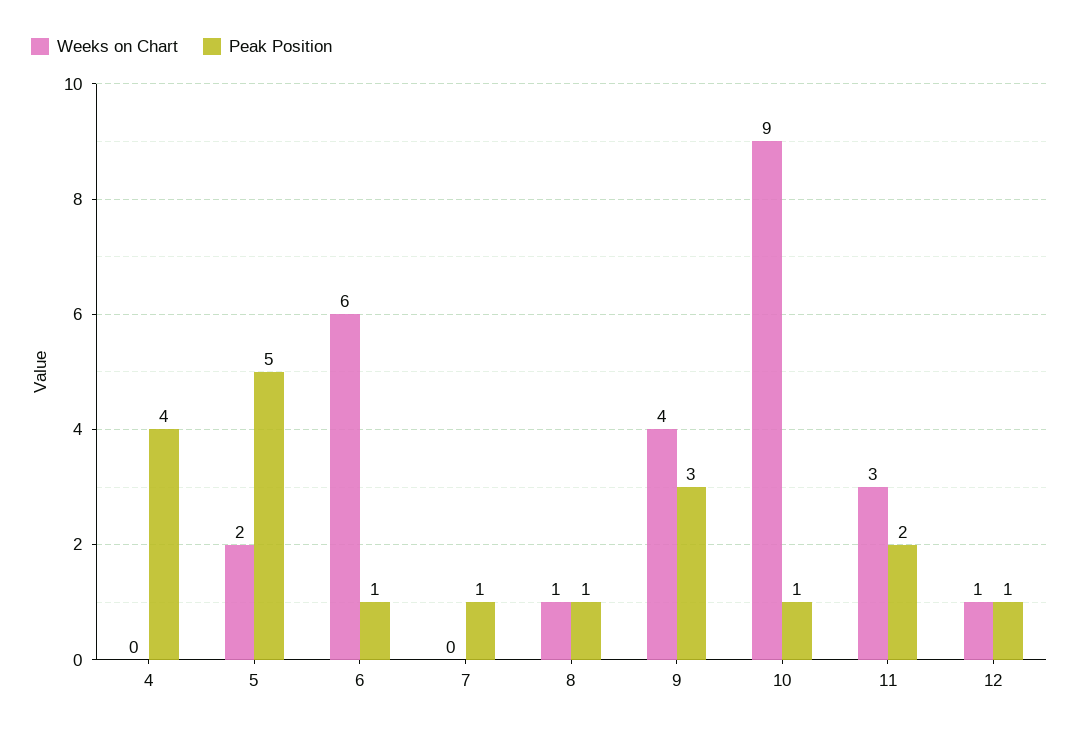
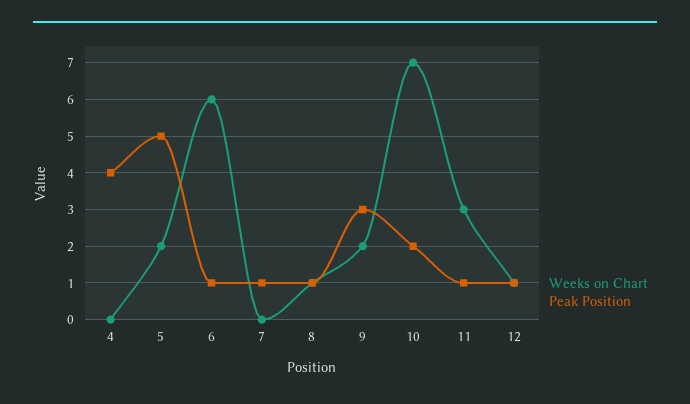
Weeks on Chart, 9: 4 -> 2
Weeks on Chart, 10: 9 -> 7
Peak Position, 10: 1 -> 2
Peak Position, 11: 2 -> 1

